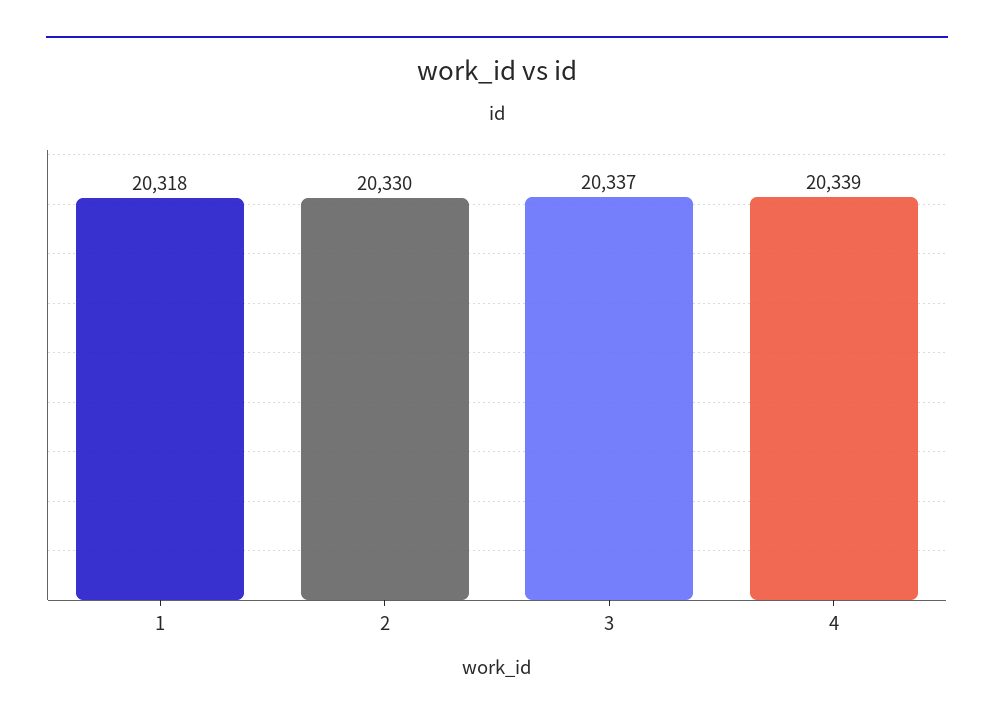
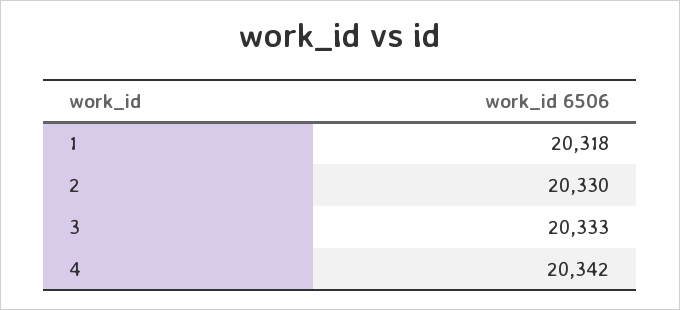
3: 20337 -> 20333
4: 20339 -> 20342

